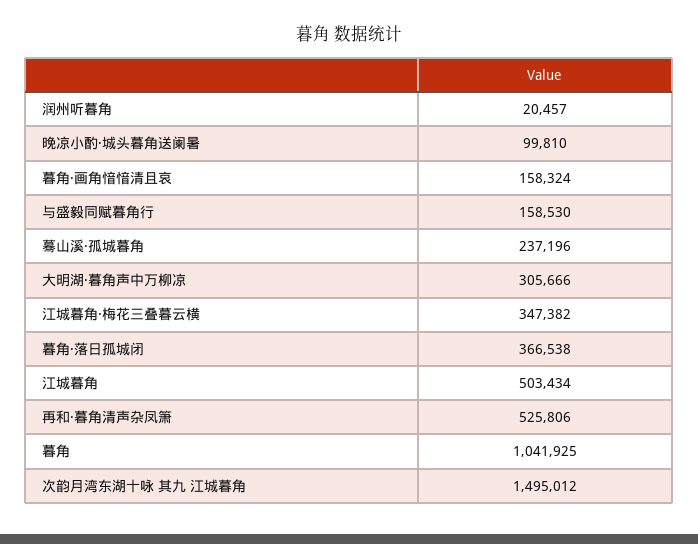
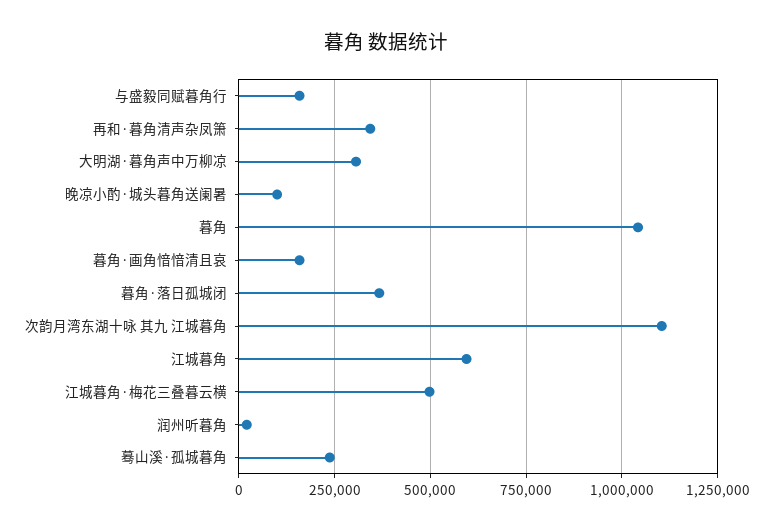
江城暮角·梅花三叠暮云横: 347382 -> 500000
江城暮角: 503434 -> 600000
再和·暮角清声杂凤箫: 525806 -> 350000
次韵月湾东湖十咏 其九 江城暮角: 1495012 -> 1100000

